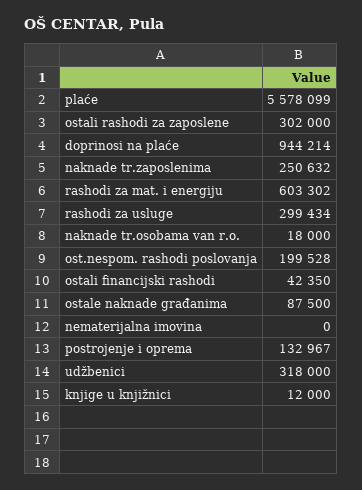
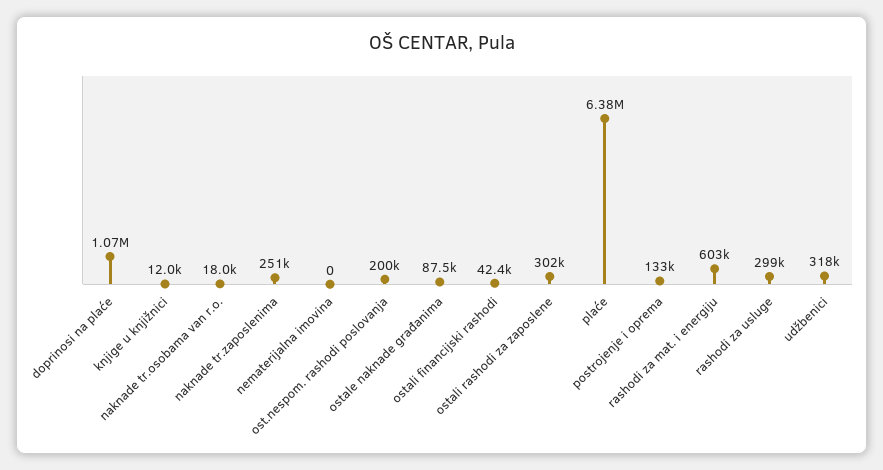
plaće: 5578099 -> 6380000
doprinosi na plaće: 944214 -> 1070000

